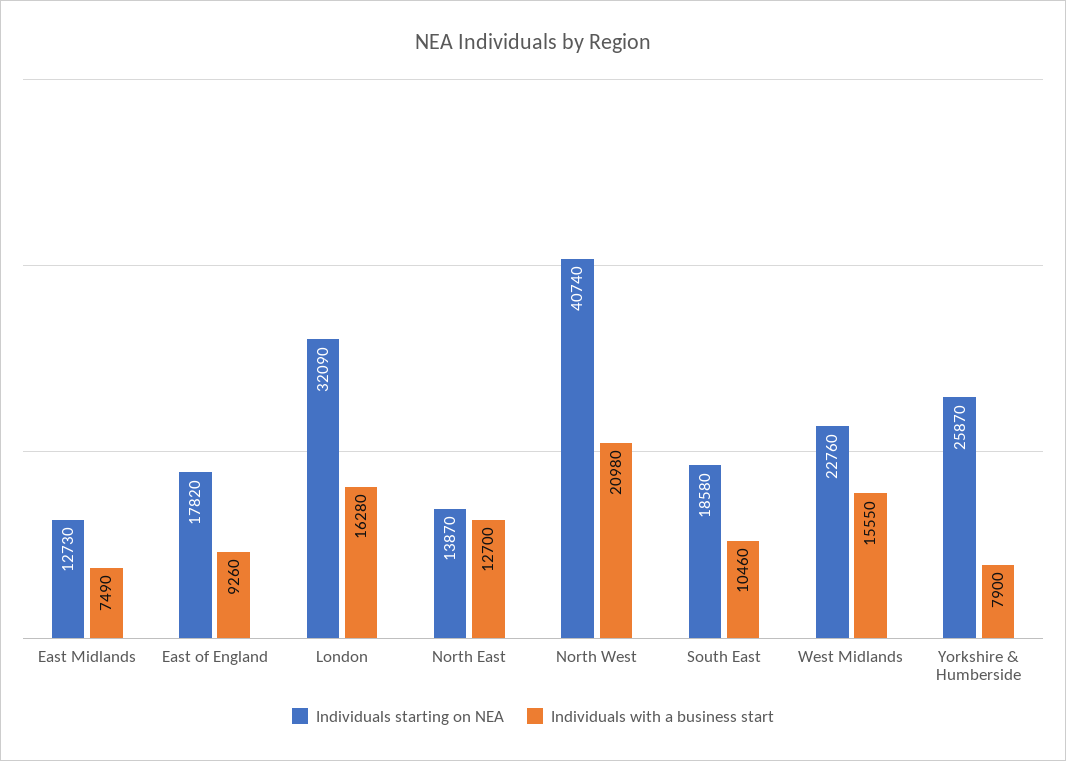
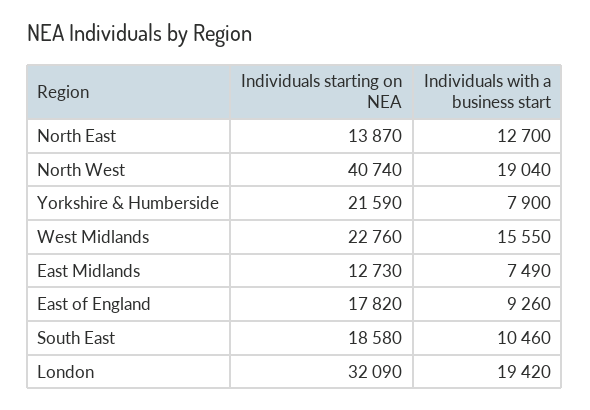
Individuals with a business start, London: 16280 -> 19420
Individuals with a business start, North West: 20980 -> 19040
Individuals starting on NEA, Yorkshire & Humberside: 25870 -> 21590

